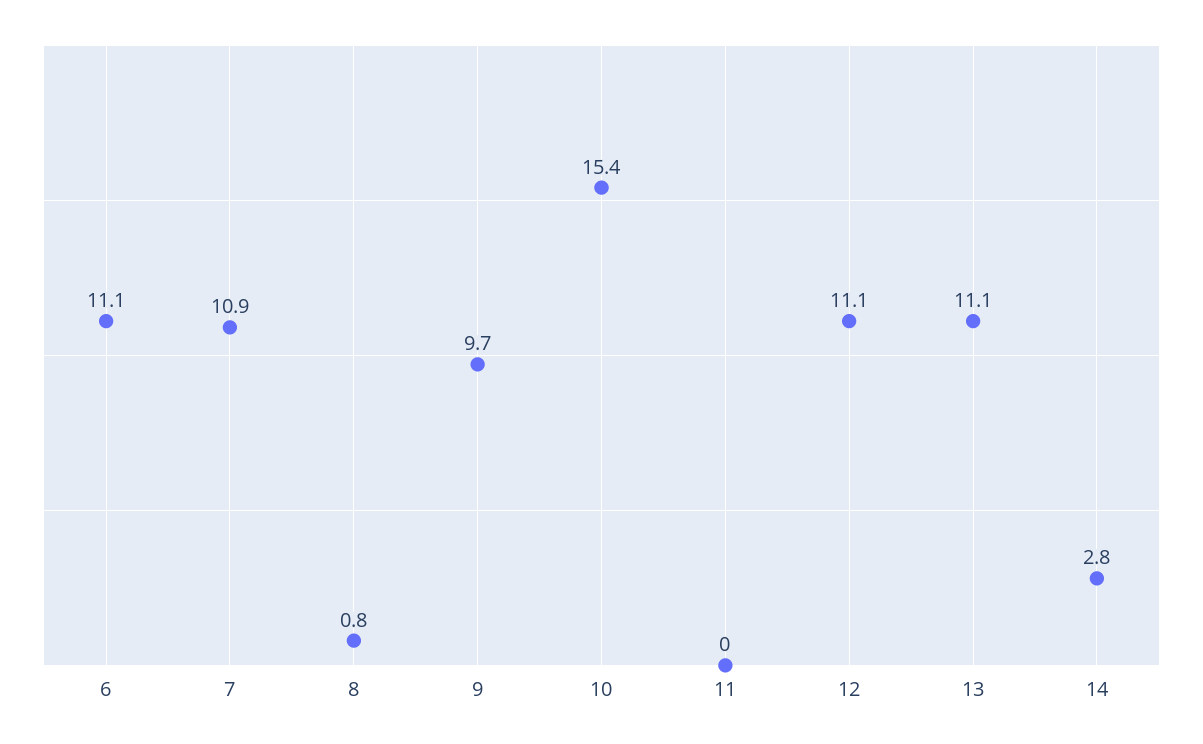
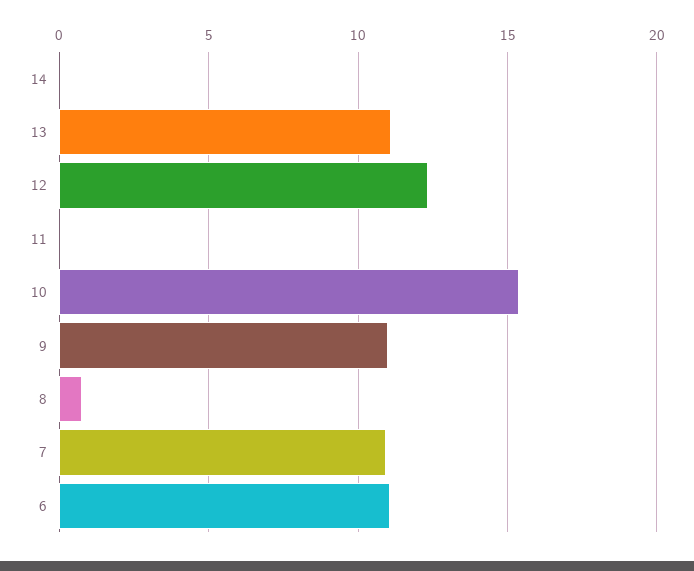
9: 9.7 -> 11
12: 11.1 -> 12.5
14: 2.8 -> 0

